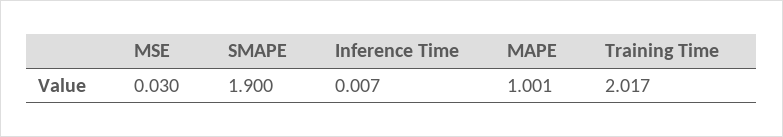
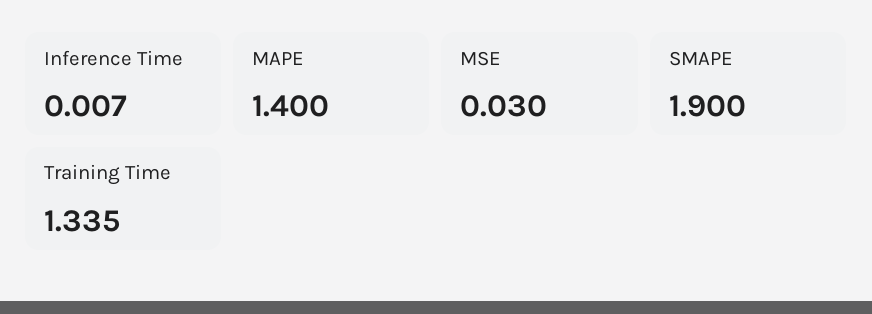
MAPE: 1.001 -> 1.4
Training Time: 2.017 -> 1.335

